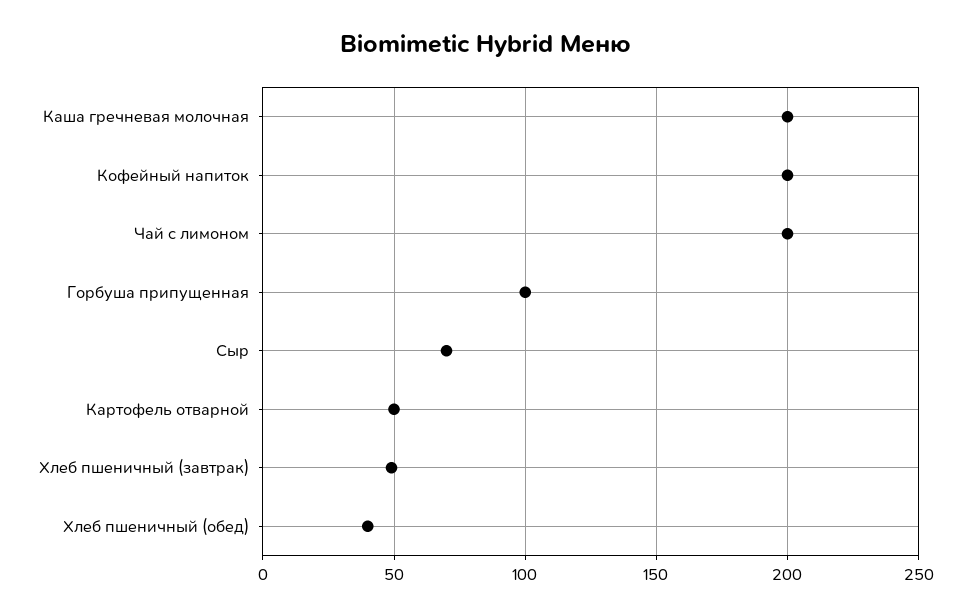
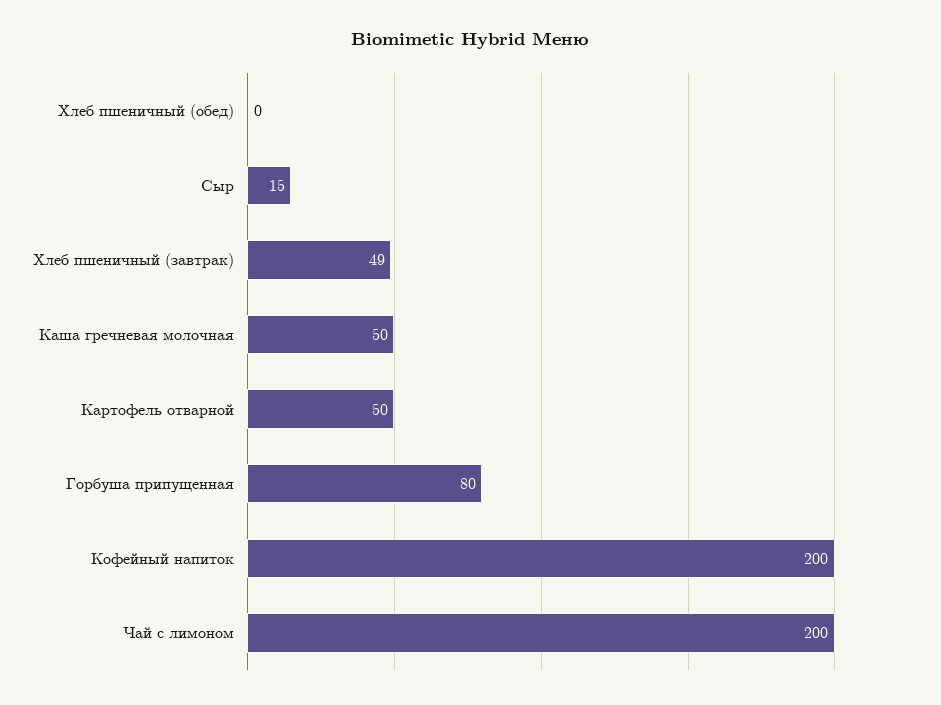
Каша гречневая молочная: 200 -> 50
Горбуша припущенная: 100 -> 80
Сыр: 70 -> 15
Хлеб пшеничный (обед): 40 -> 0

